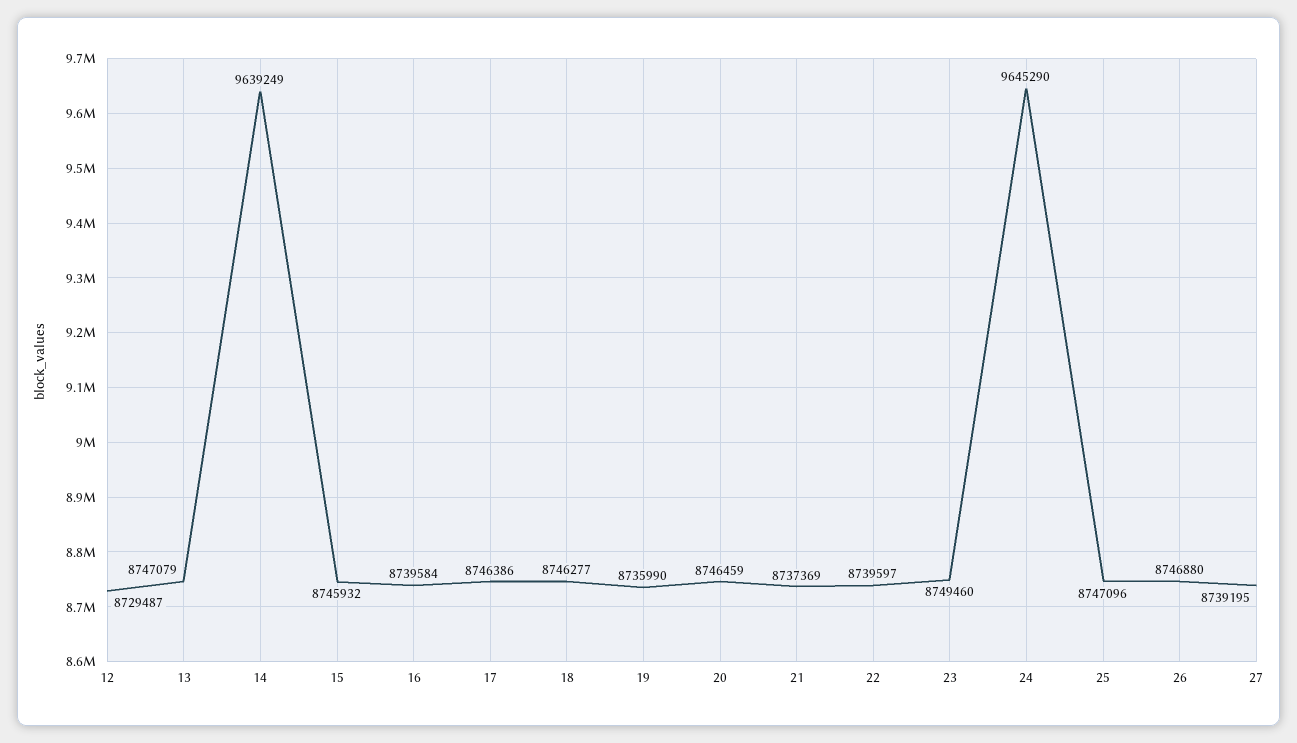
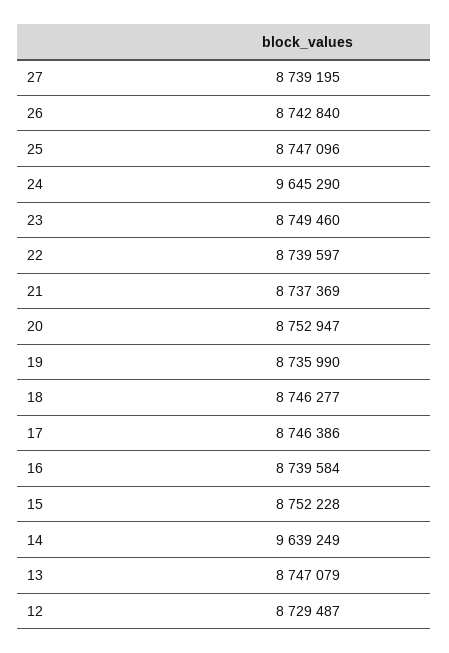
15: 8745932 -> 8752228
20: 8746459 -> 8752947
26: 8746880 -> 8742840

